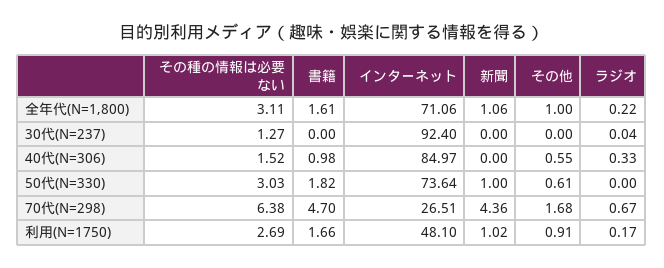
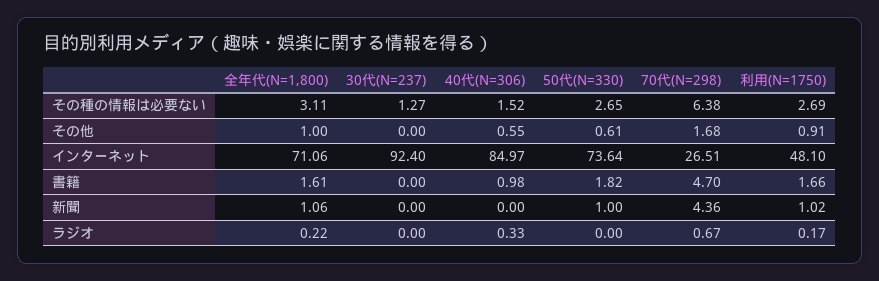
ラジオ, 30代(N=237): 0.04 -> 0
その種の情報は必要ない, 50代(N=330): 3.03 -> 2.65

